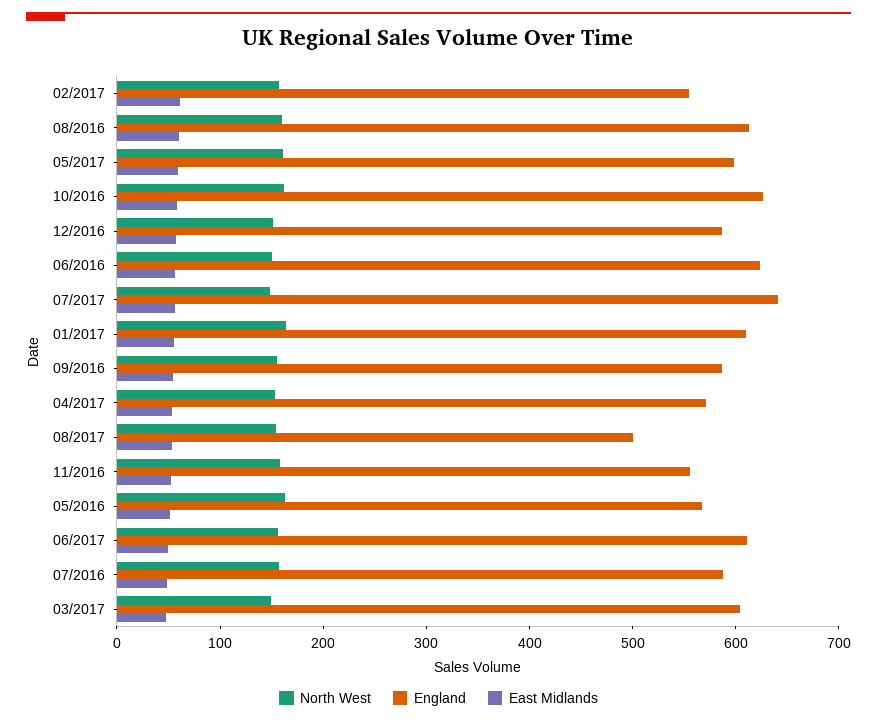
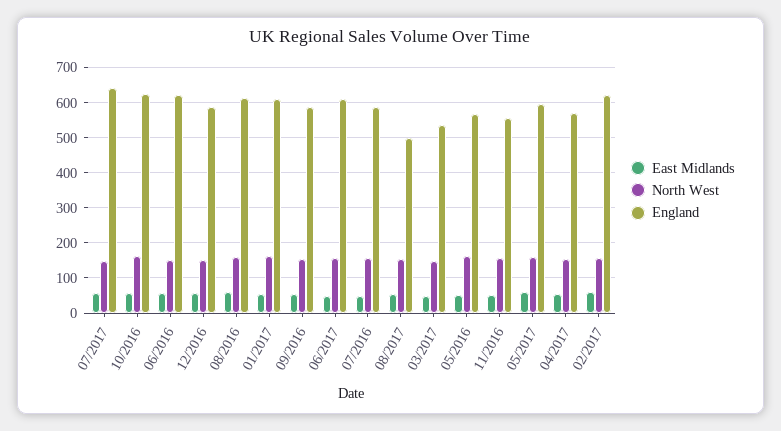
England, 02/2017: 560 -> 620
England, 03/2017: 600 -> 540

